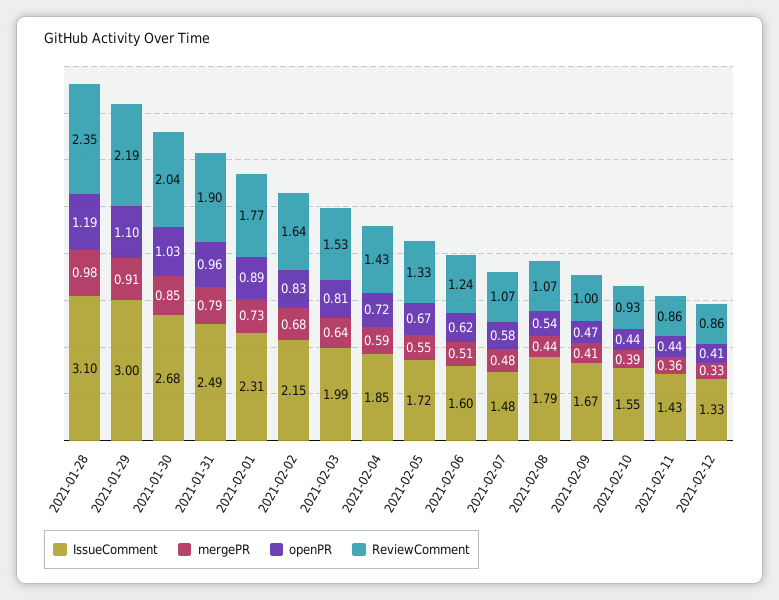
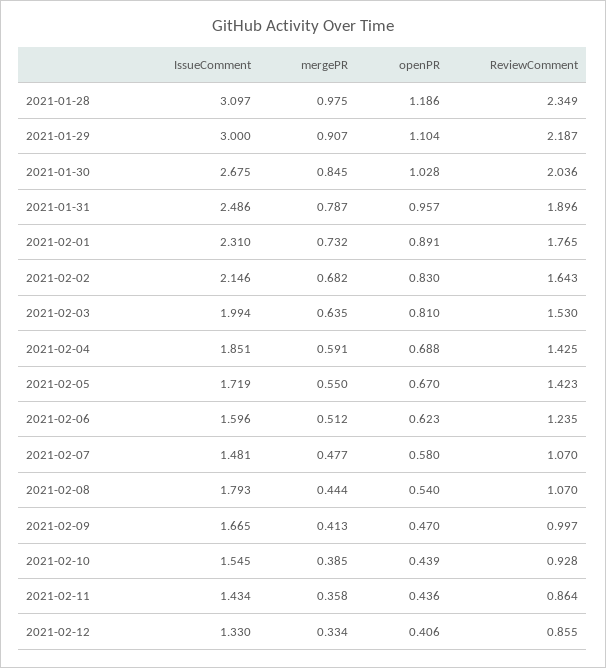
openPR, 2021-02-04: 0.72 -> 0.688
ReviewComment, 2021-02-05: 1.33 -> 1.423

